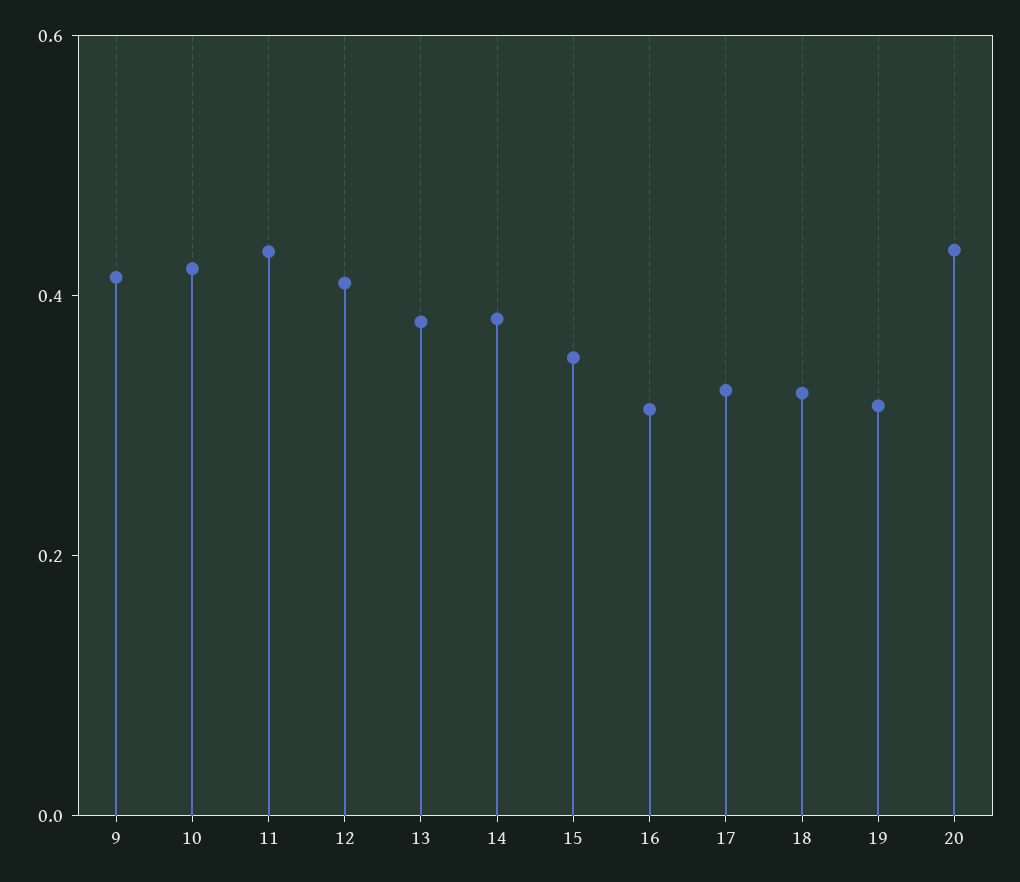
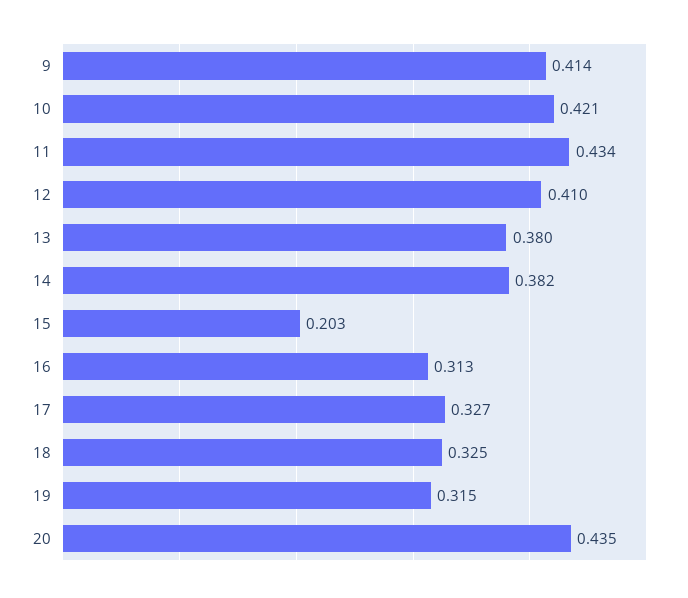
15: 0.35 -> 0.203

